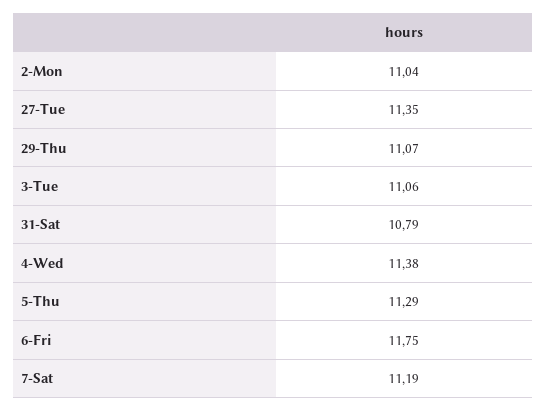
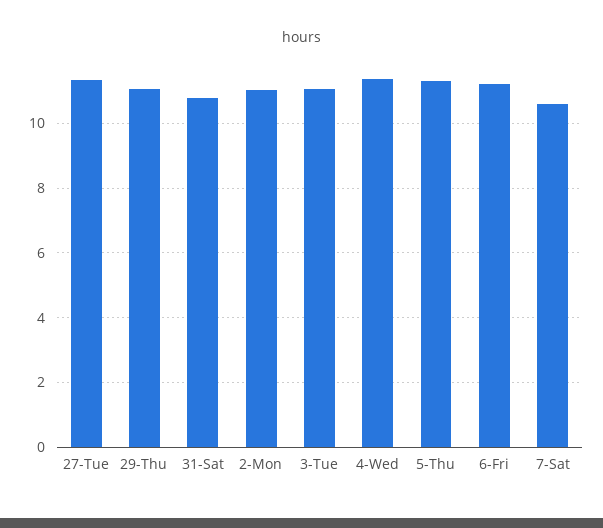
6-Fri: 11.75 -> 11.2
7-Sat: 11.19 -> 10.6

